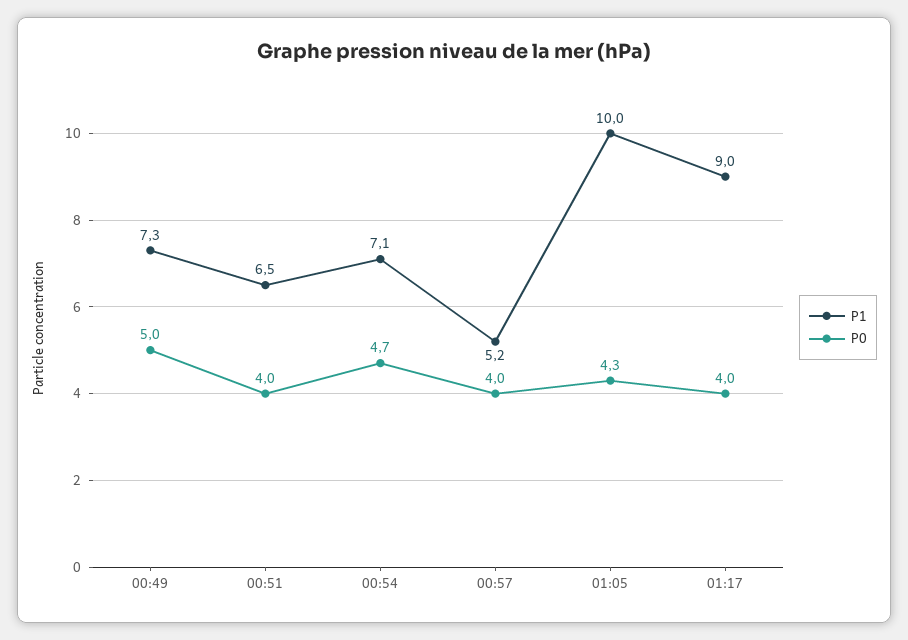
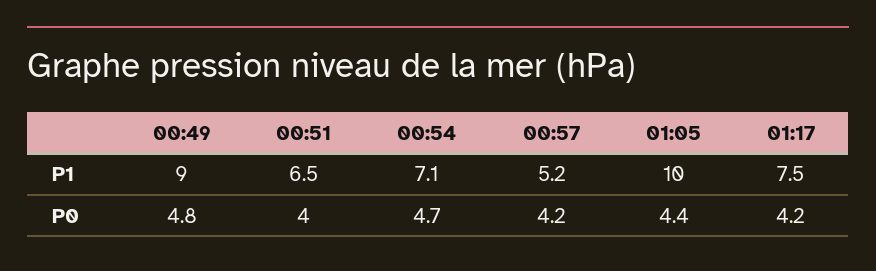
P1, 00:49: 7.3 -> 9
P0, 00:49: 5 -> 4.8
P0, 00:57: 4 -> 4.2
P0, 01:05: 4.3 -> 4.4
P1, 01:17: 9 -> 7.5
P0, 01:17: 4 -> 4.2

